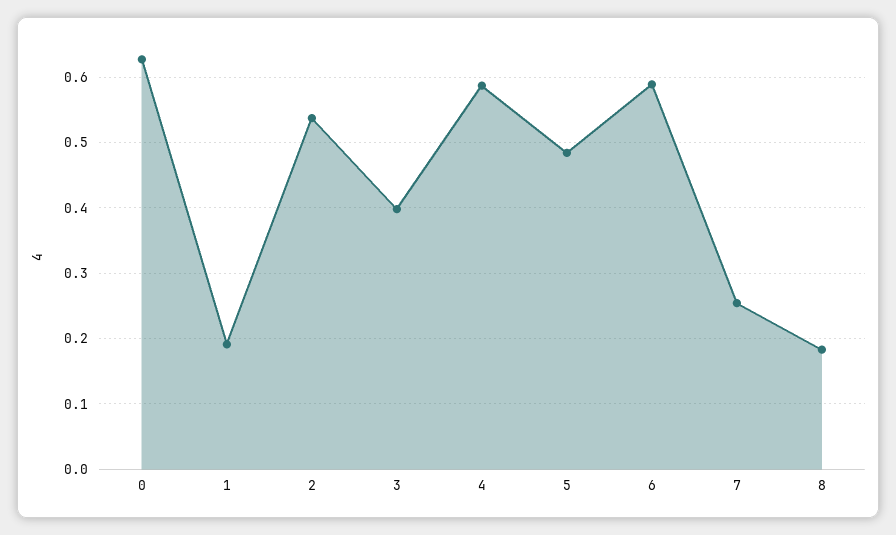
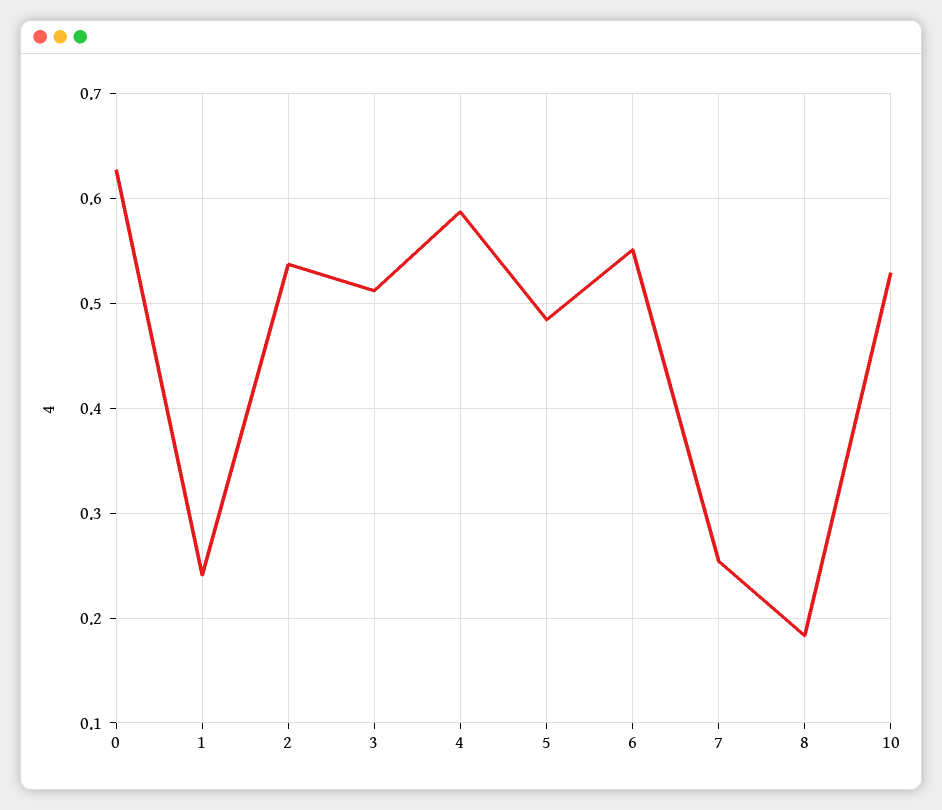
1: 0.19 -> 0.24
3: 0.4 -> 0.51
6: 0.59 -> 0.55
10: none -> 0.53

